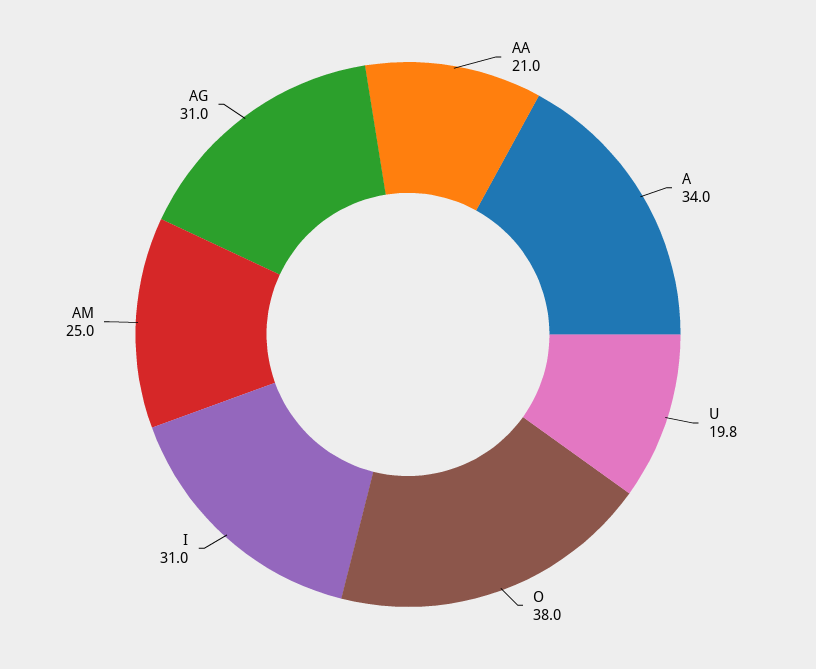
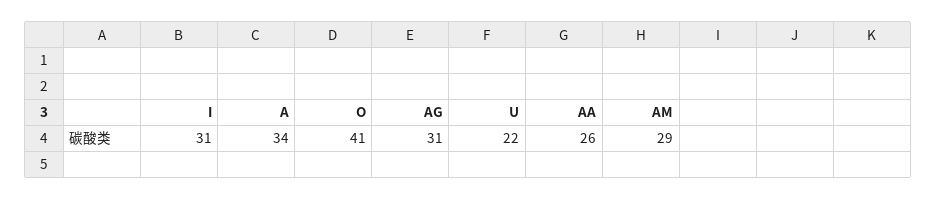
AA: 21 -> 26
U: 19.8 -> 22
O: 38 -> 41
AM: 25 -> 29

